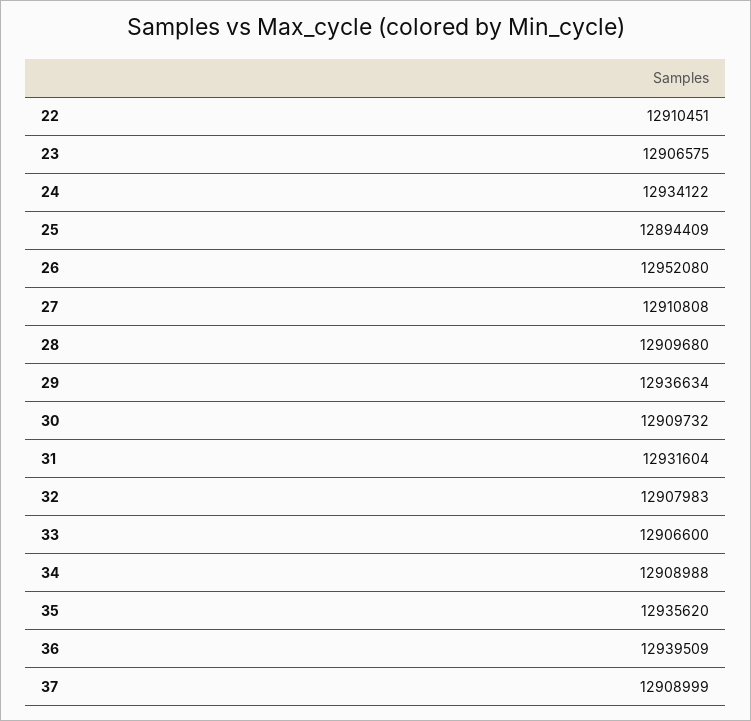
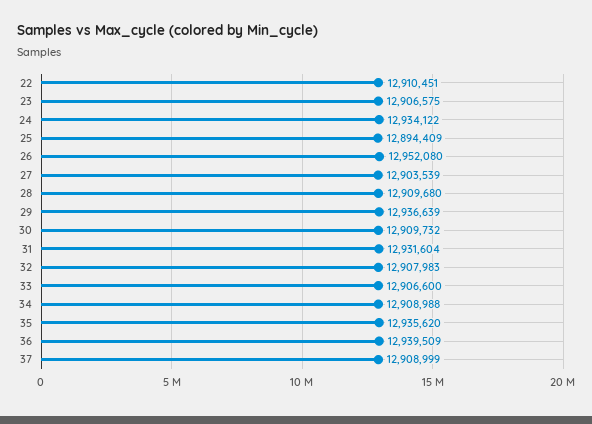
27: 12910808 -> 12903539
29: 12936634 -> 12936639

